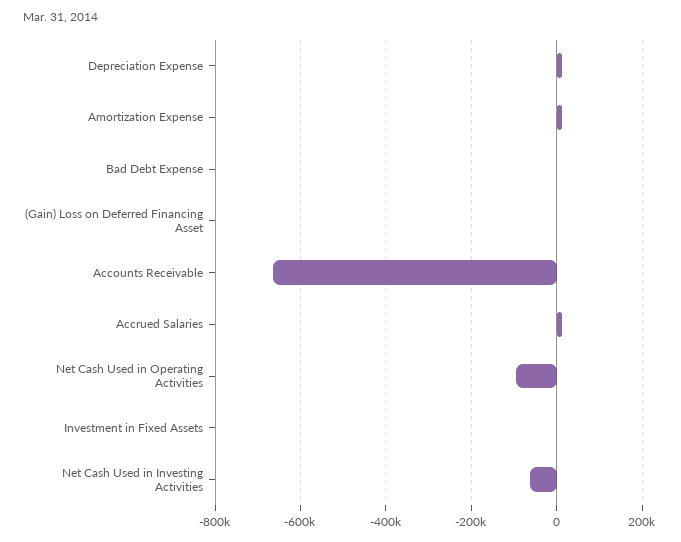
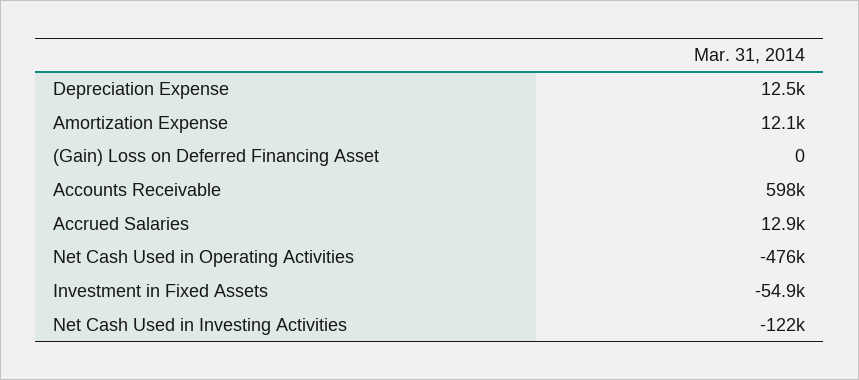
Bad Debt Expense: 0 -> none
Accounts Receivable: -660000 -> 598000
Net Cash Used in Operating Activities: -100000 -> -476000
Investment in Fixed Assets: 0 -> -54900
Net Cash Used in Investing Activities: -60000 -> -122000

